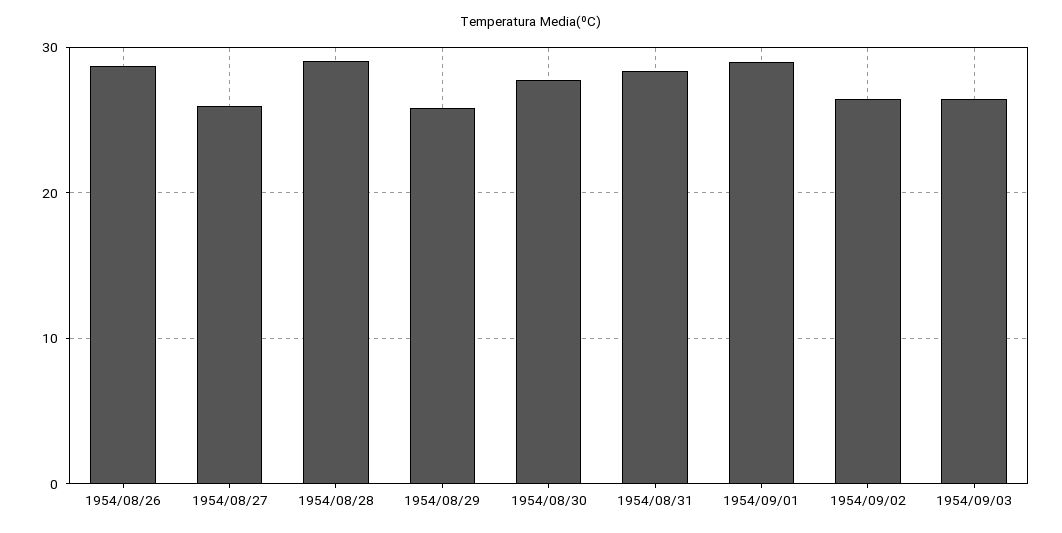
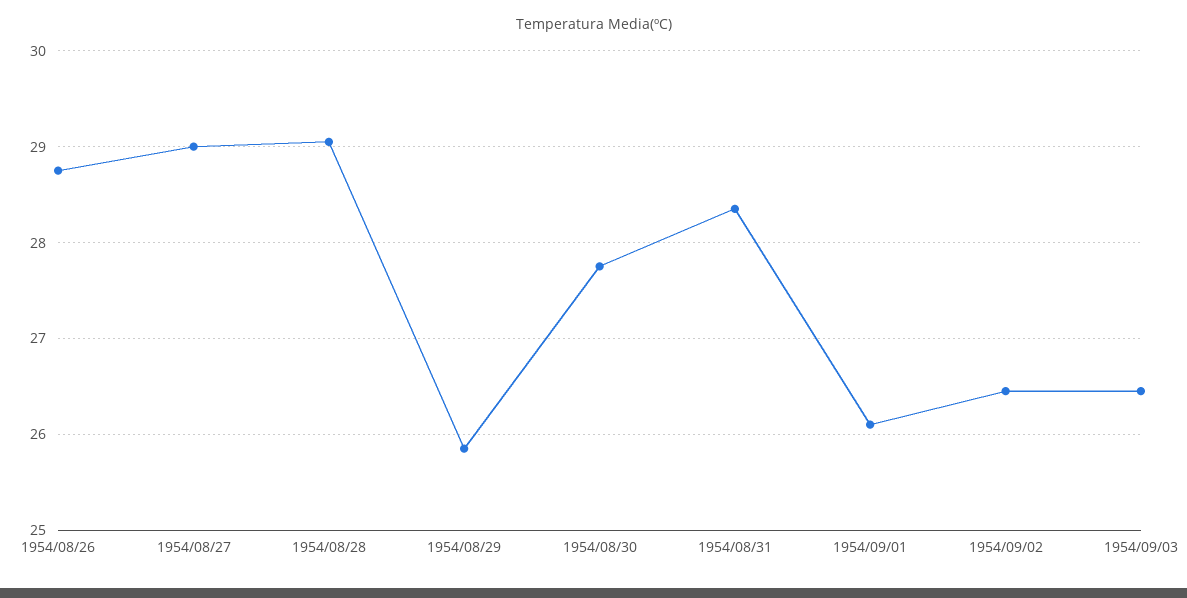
1954/08/27: 26 -> 29
1954/09/01: 29 -> 26.1

